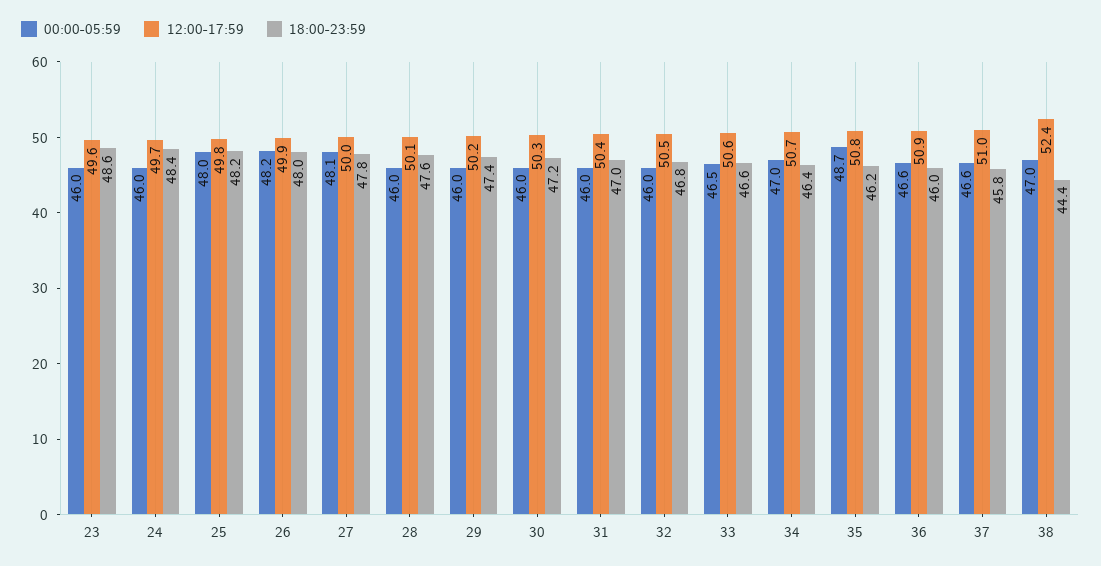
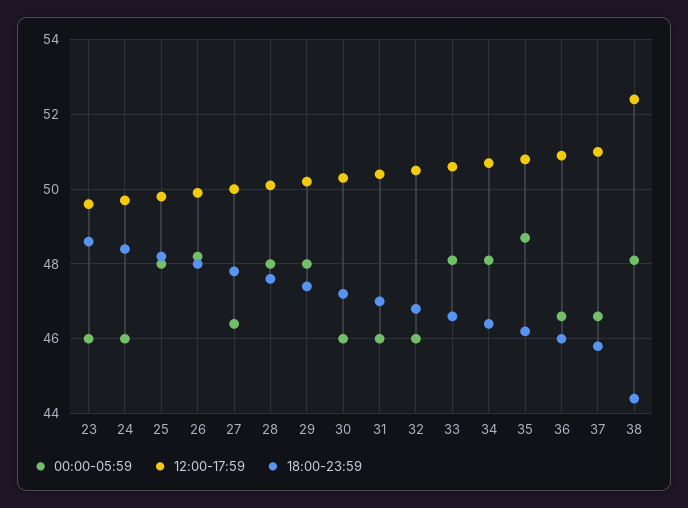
00:00-05:59, 27: 48.1 -> 46.5
00:00-05:59, 28: 46 -> 48
00:00-05:59, 29: 46 -> 48
00:00-05:59, 33: 46.5 -> 48
00:00-05:59, 34: 47 -> 48
00:00-05:59, 38: 47 -> 48

